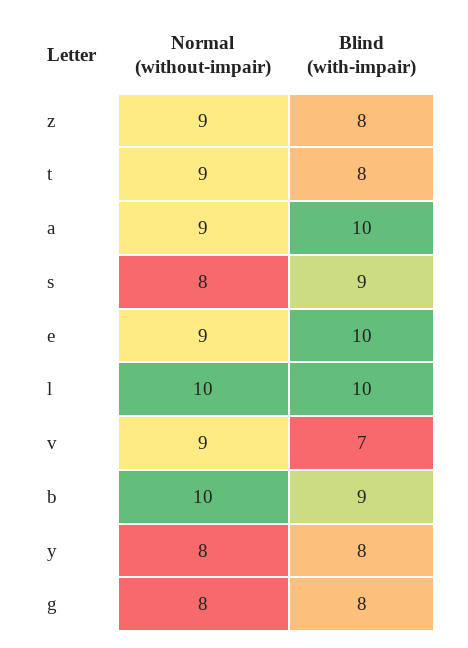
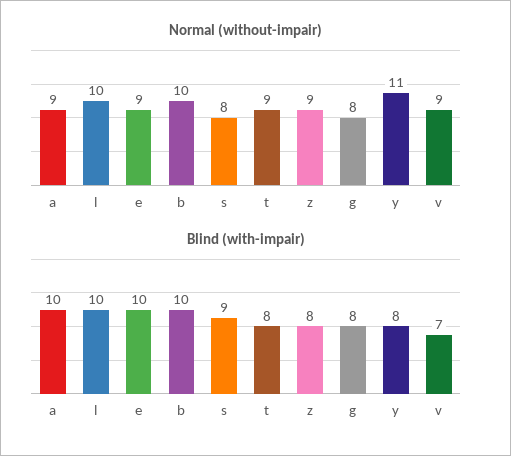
Blind (with-impair), b: 9 -> 10
Normal (without-impair), y: 8 -> 11

